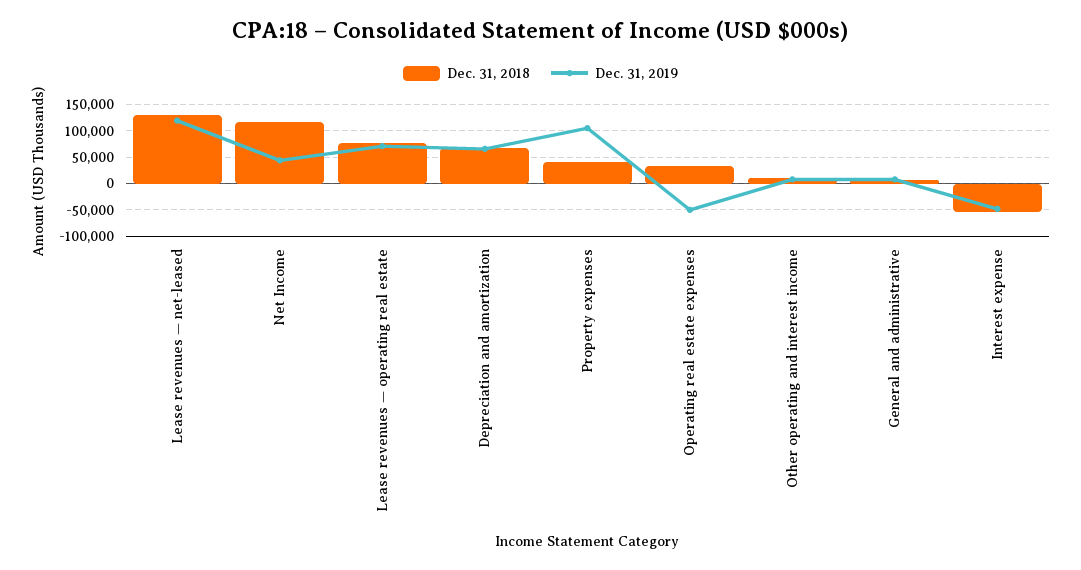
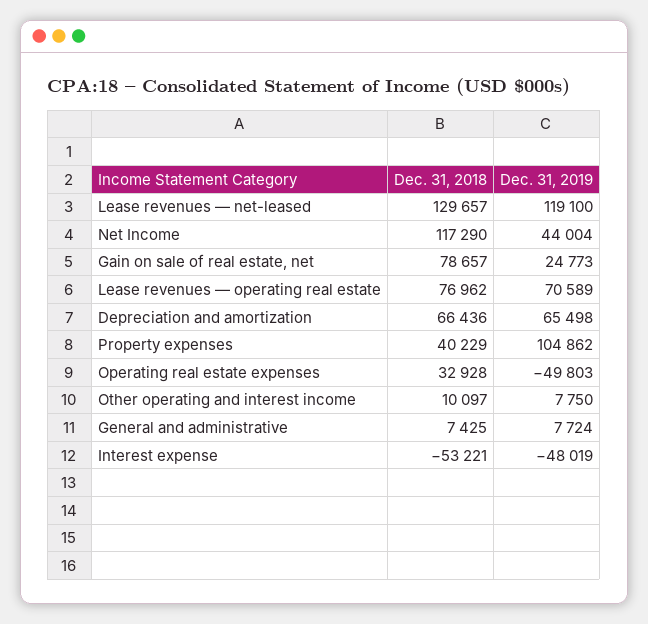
Dec. 31, 2018, Gain on sale of real estate, net: none -> 78657
Dec. 31, 2019, Gain on sale of real estate, net: none -> 24773

